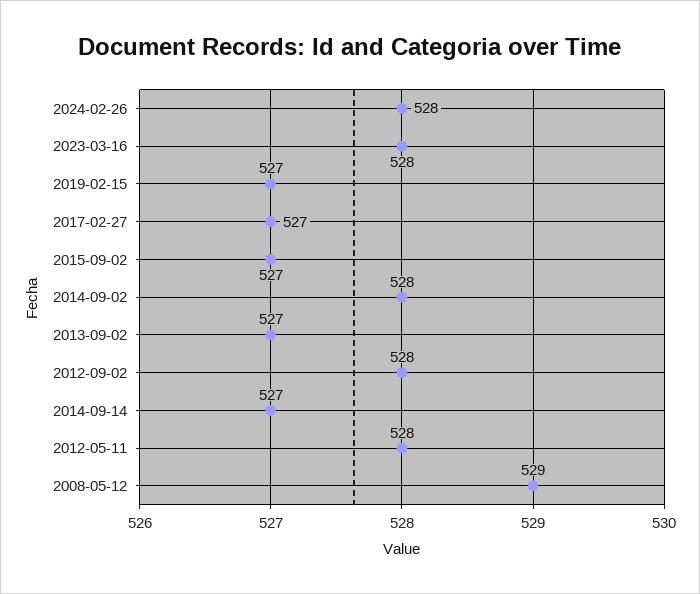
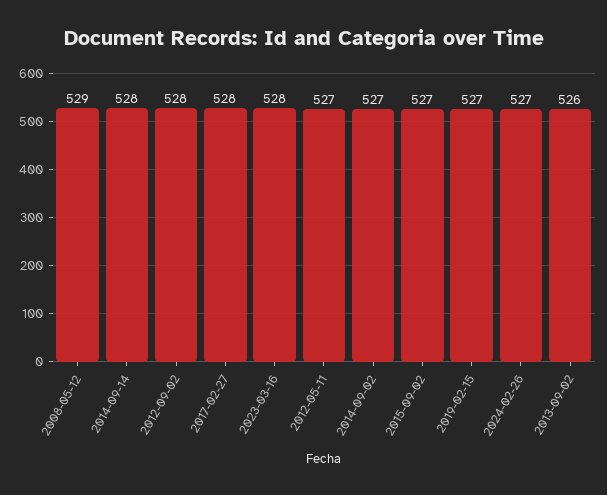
2024-02-26: 528 -> 527
2017-02-27: 527 -> 528
2014-09-02: 528 -> 527
2013-09-02: 527 -> 526
2014-09-14: 527 -> 528
2012-05-11: 528 -> 527

